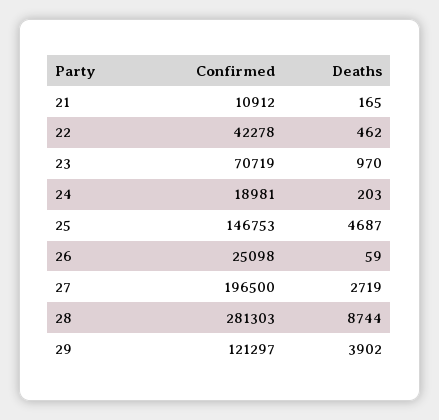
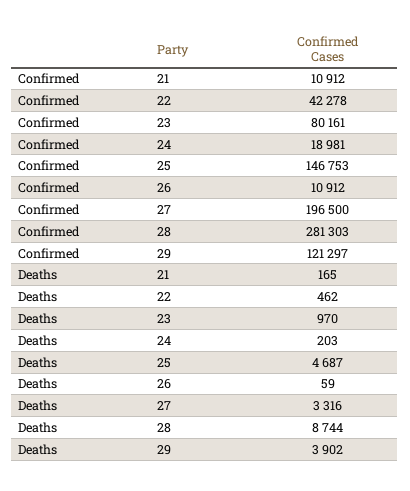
Confirmed, 23: 70719 -> 80161
Confirmed, 26: 25098 -> 10912
Deaths, 27: 2719 -> 3316

